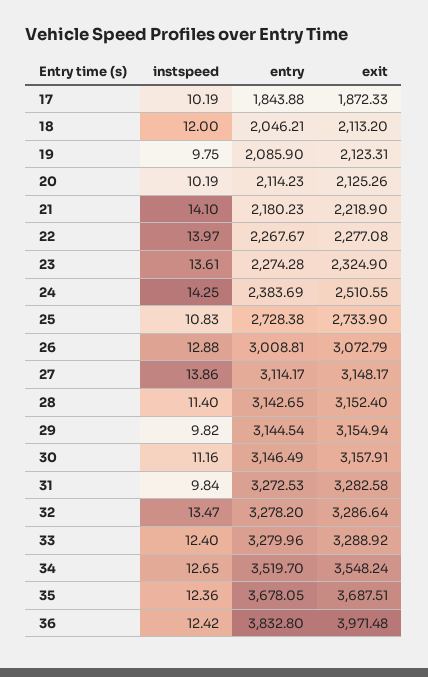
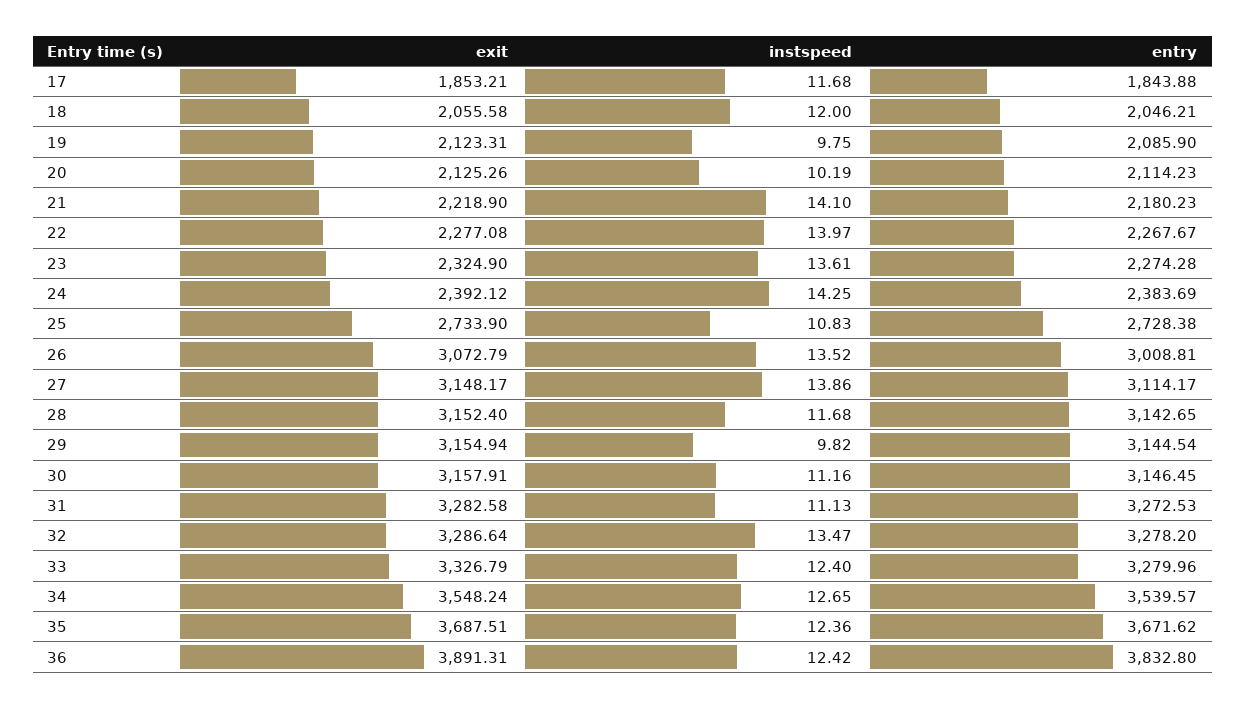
instspeed, 17: 10.19 -> 11.68
exit, 17: 1872.33 -> 1853.21
exit, 18: 2113.2 -> 2055.58
exit, 24: 2510.55 -> 2392.12
instspeed, 26: 12.88 -> 13.52
instspeed, 28: 11.4 -> 11.68
entry, 30: 3146.49 -> 3146.45
instspeed, 31: 9.84 -> 11.13
exit, 33: 3288.92 -> 3326.79
entry, 34: 3519.7 -> 3539.57
entry, 35: 3678.05 -> 3671.62
exit, 36: 3971.48 -> 3891.31

